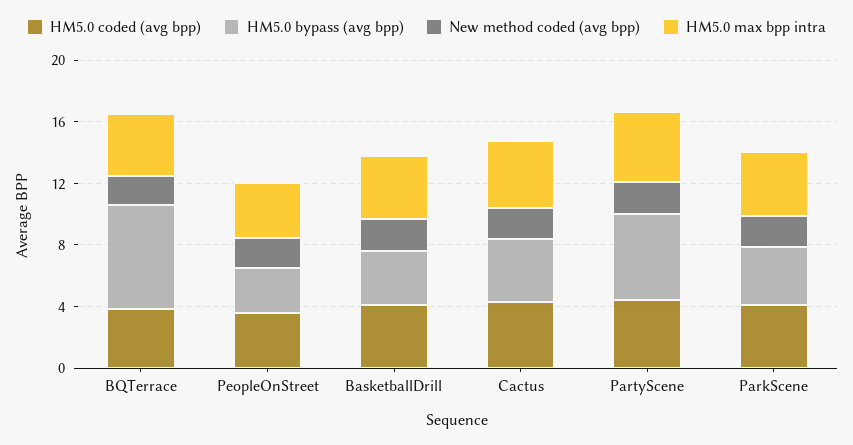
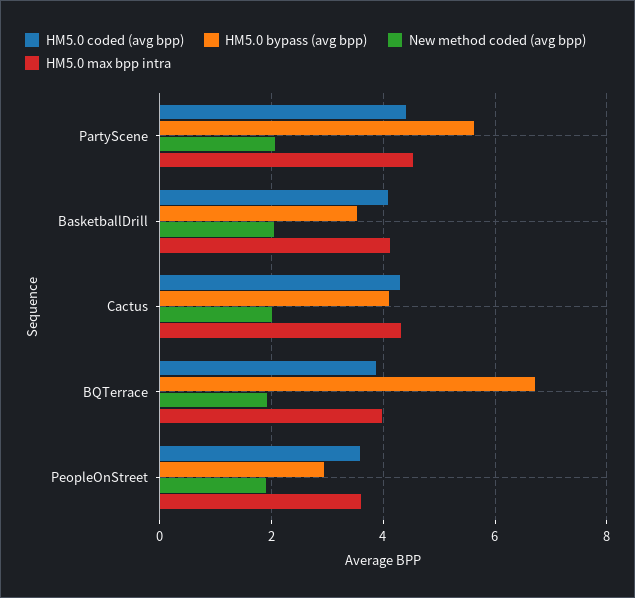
HM5.0 coded (avg bpp), ParkScene: 4 -> none
HM5.0 bypass (avg bpp), ParkScene: 4 -> none
New method coded (avg bpp), ParkScene: 2 -> none
HM5.0 max bpp intra, ParkScene: 4 -> none

